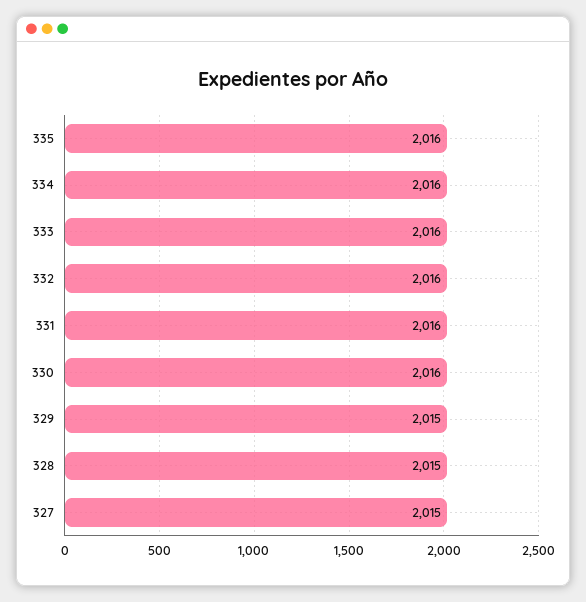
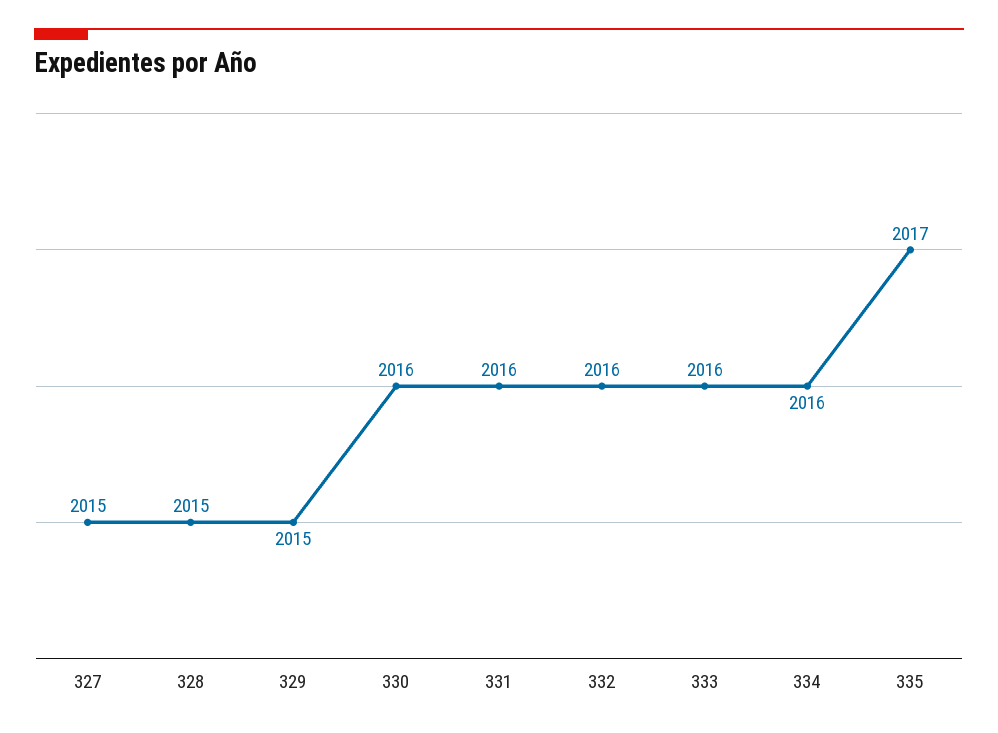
335: 2016 -> 2017

